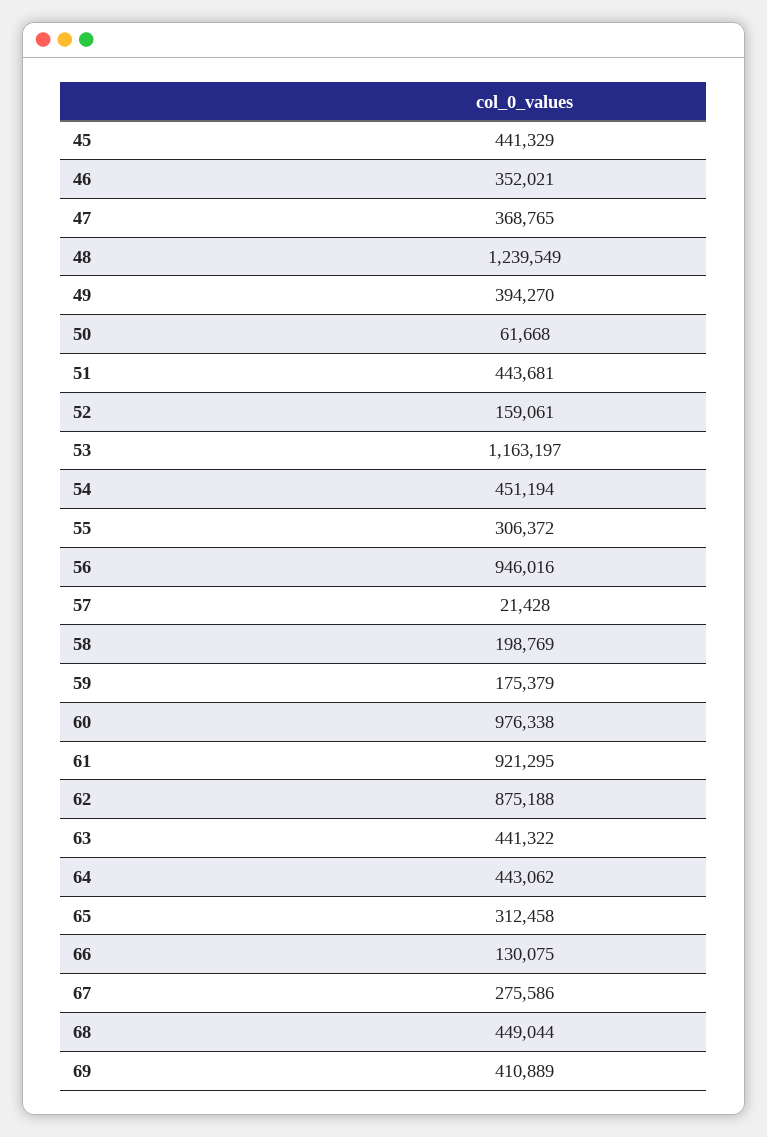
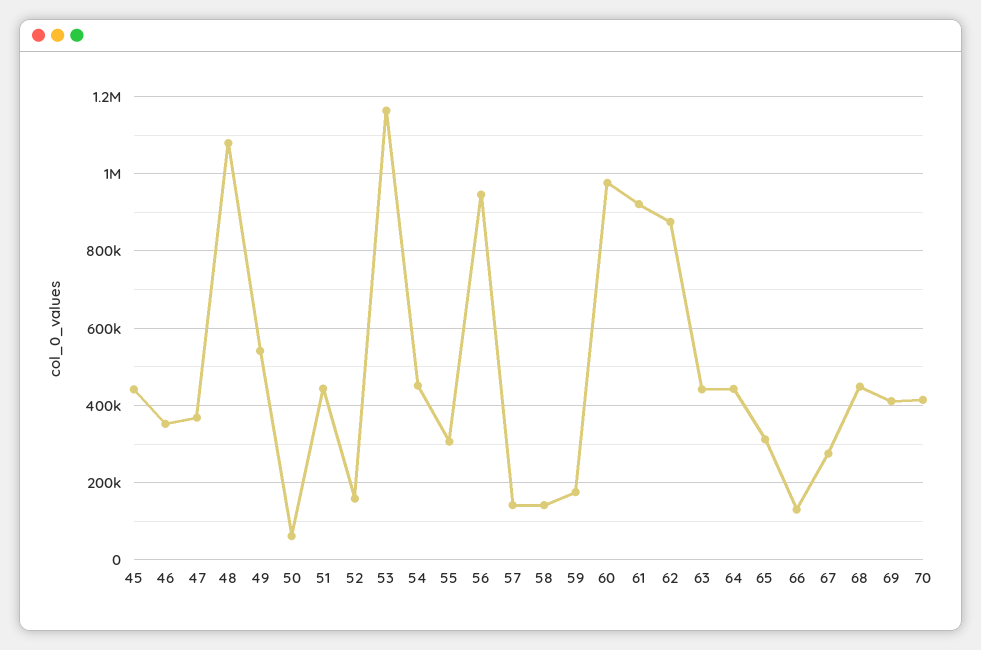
48: 1239549 -> 1080000
49: 394270 -> 540000
57: 21428 -> 140000
58: 198769 -> 140000
70: none -> 420000

